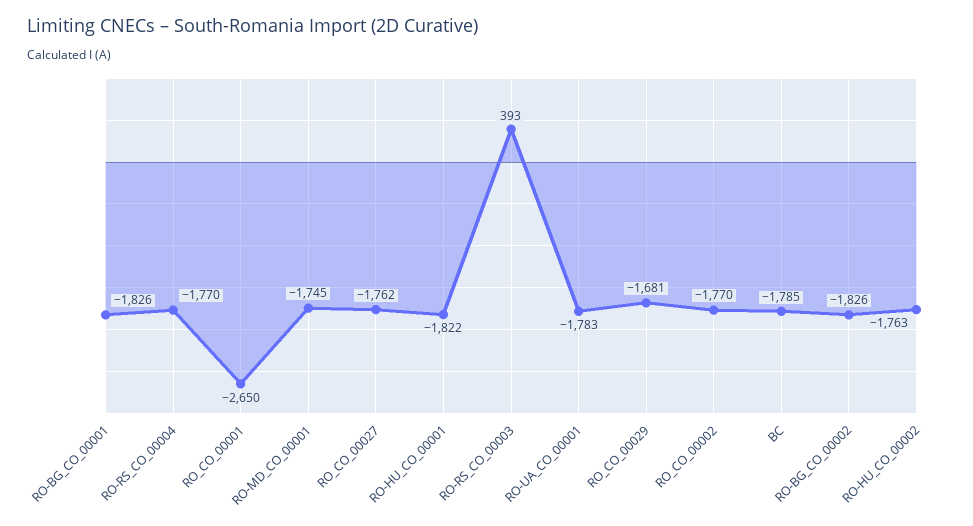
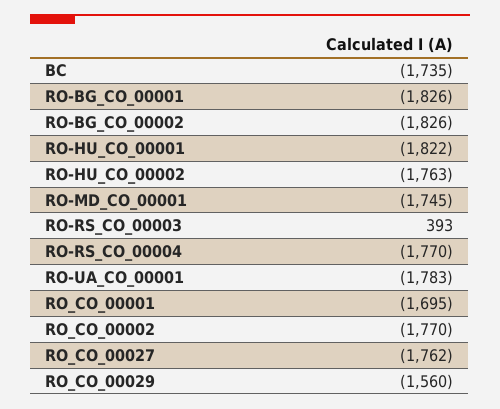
RO_CO_00001: -2650 -> -1695
RO_CO_00029: -1681 -> -1560
BC: -1785 -> -1735

